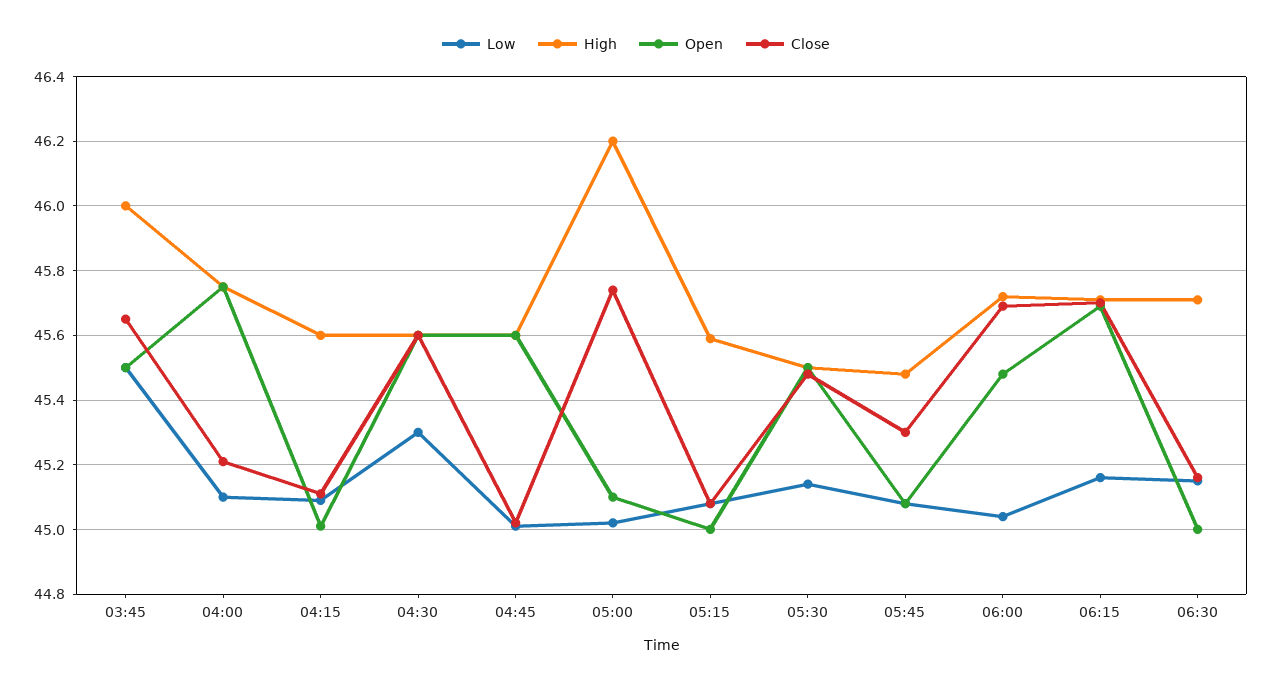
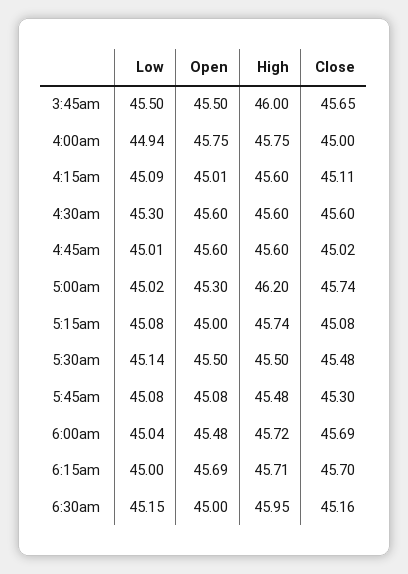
Low, 04:00: 45.1 -> 44.94
Close, 04:00: 45.2 -> 45
Open, 05:00: 45.1 -> 45.3
High, 05:15: 45.6 -> 45.74
Low, 06:15: 45.15 -> 45
High, 06:30: 45.7 -> 45.95

